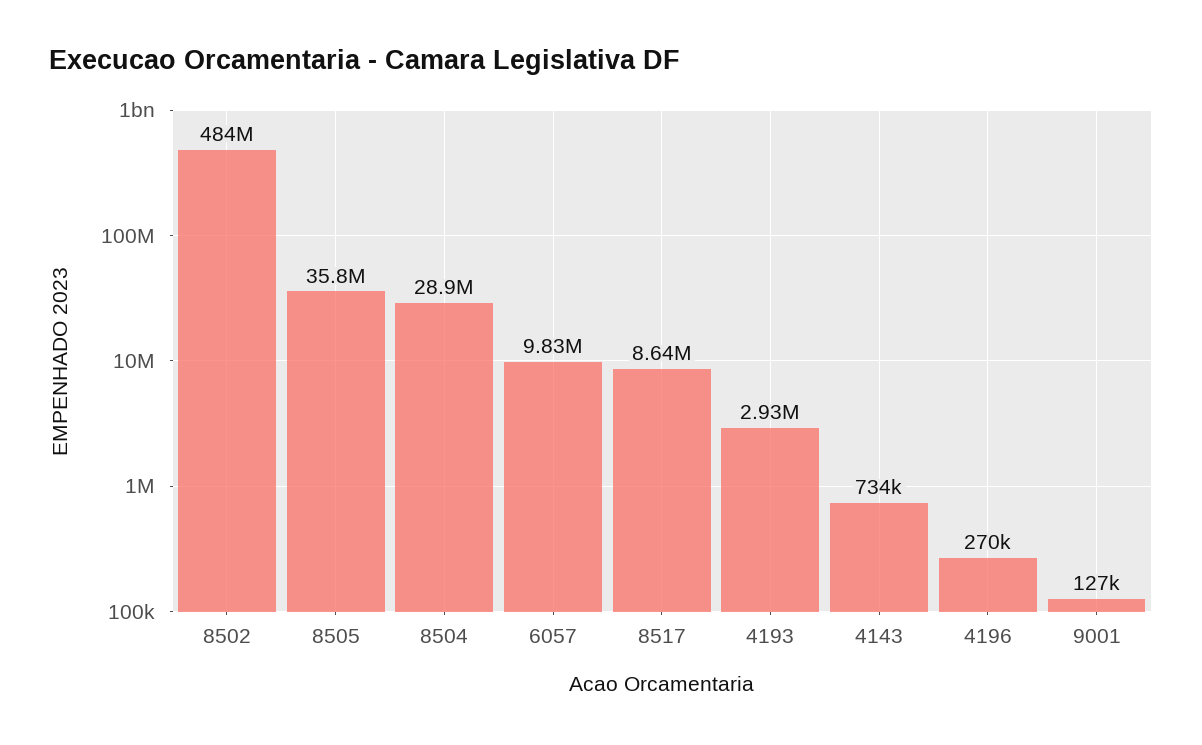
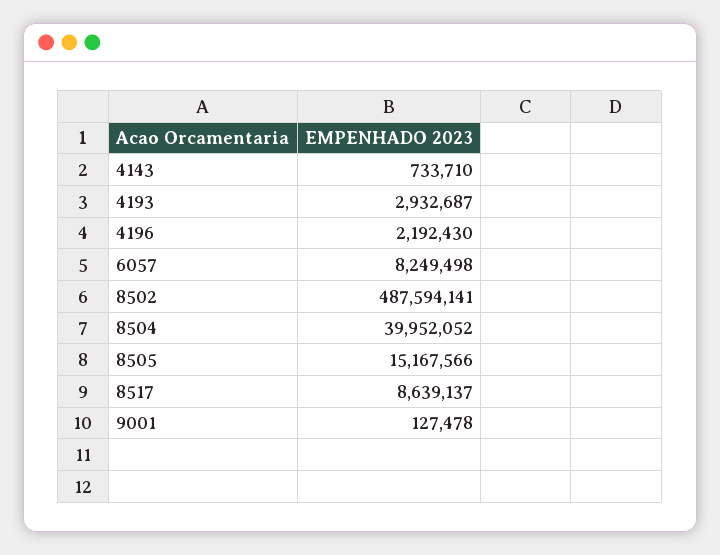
8502: 484000000 -> 487594141
8505: 35800000 -> 15167566
8504: 28900000 -> 39952052
6057: 9830000 -> 8249498
4196: 270000 -> 2192430

